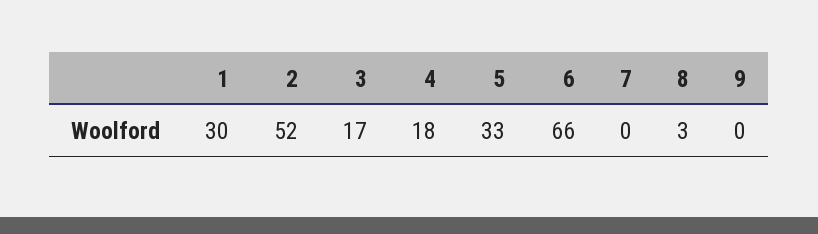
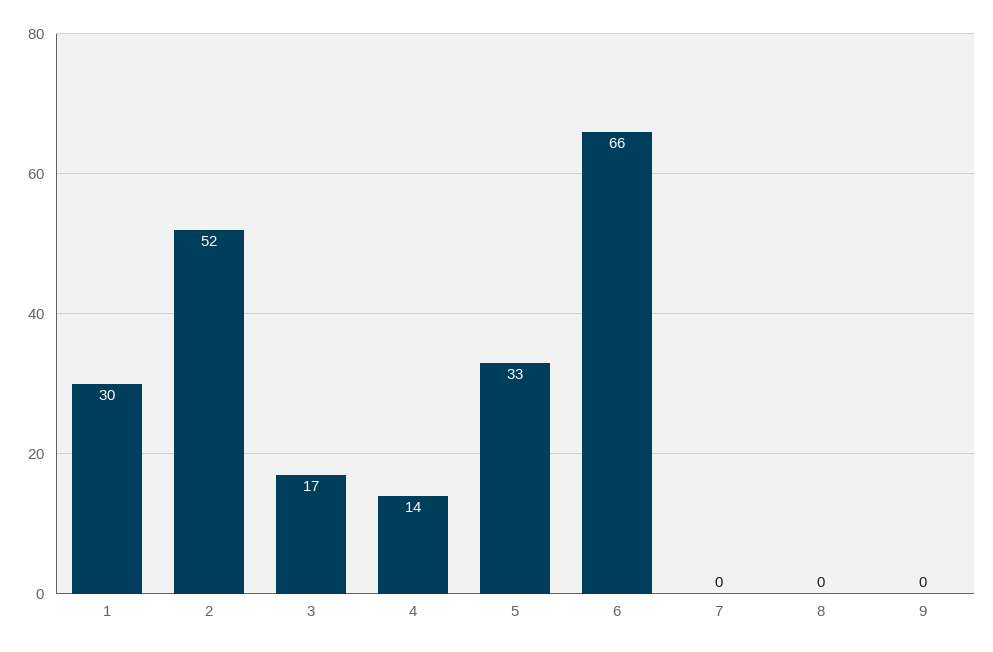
4: 18 -> 14
8: 3 -> 0

